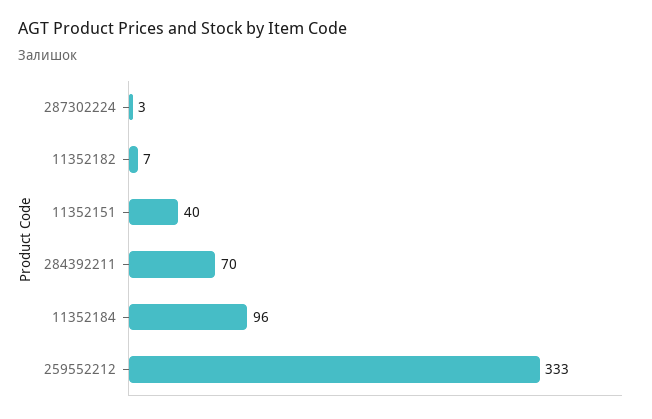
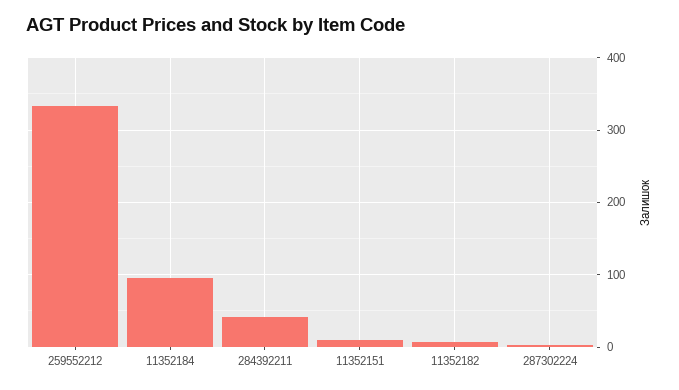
11352151: 40 -> 10
284392211: 70 -> 40

